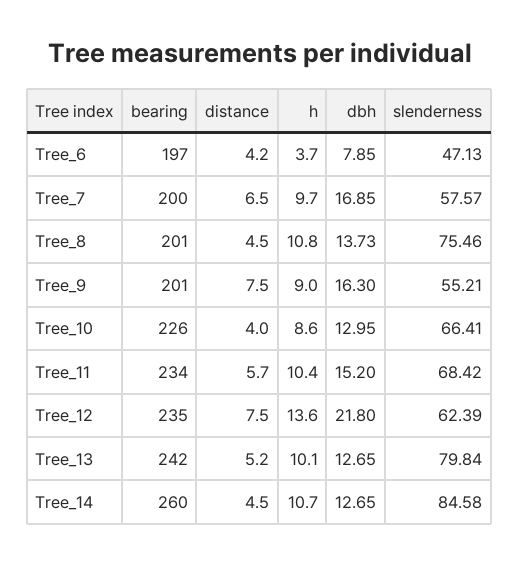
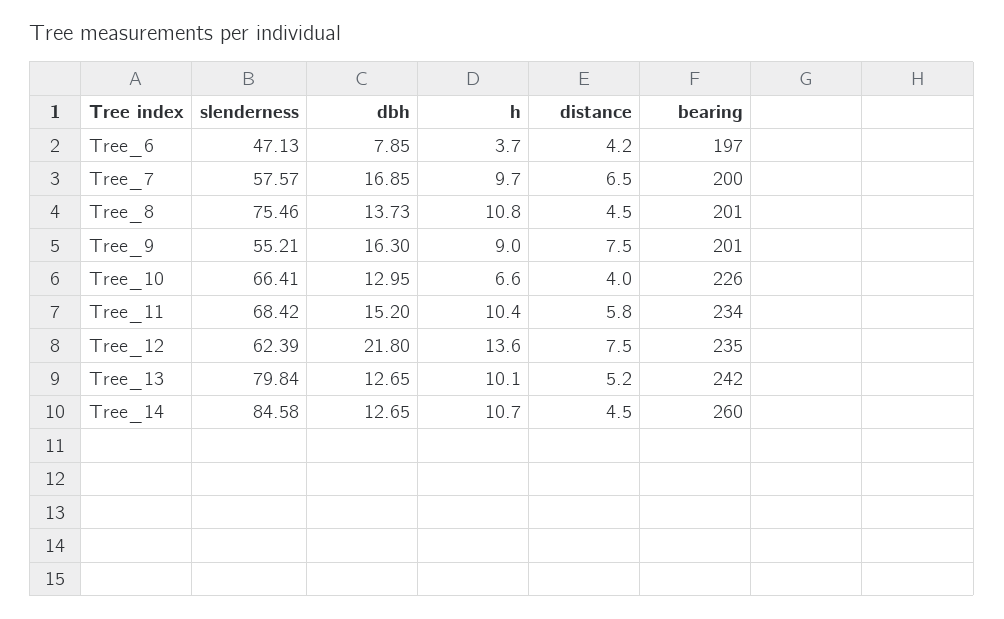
h, Tree_10: 8.6 -> 6.6
distance, Tree_11: 5.7 -> 5.8

